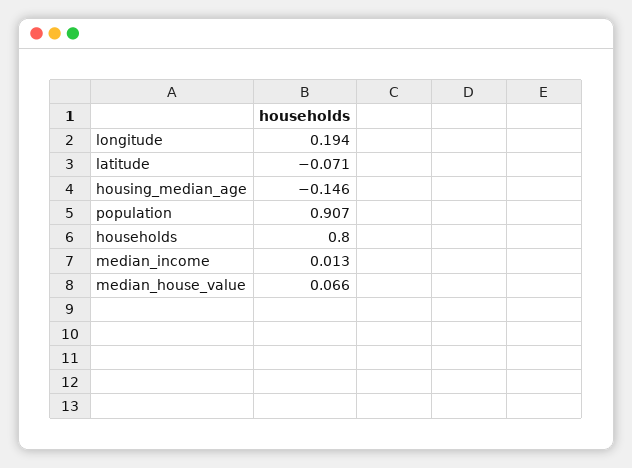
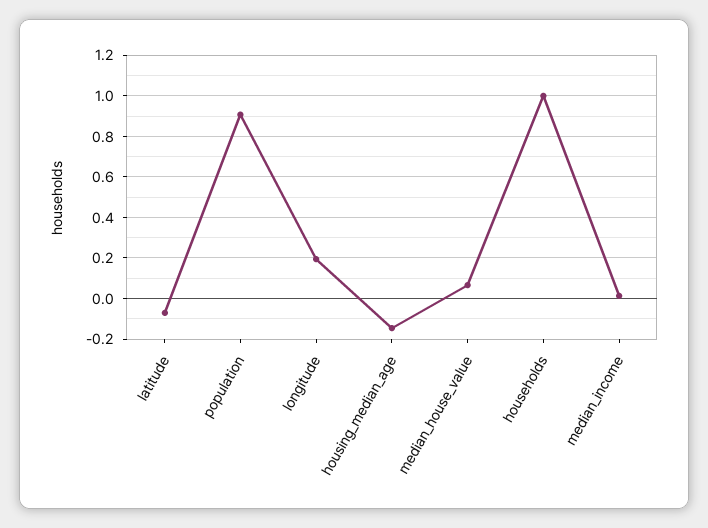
households: 0.8 -> 1

